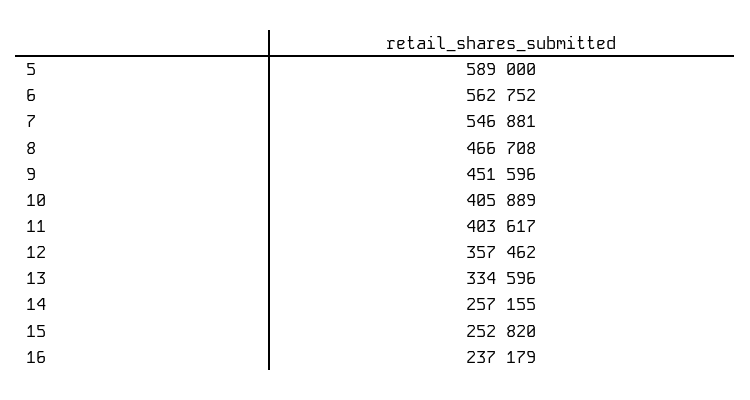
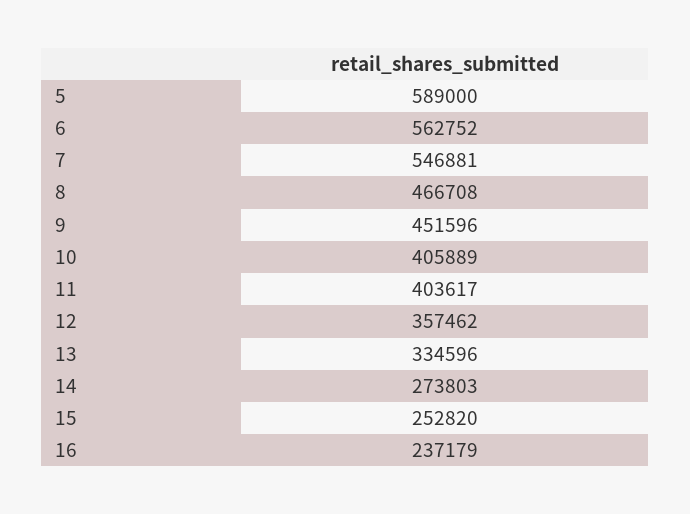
14: 257155 -> 273803

